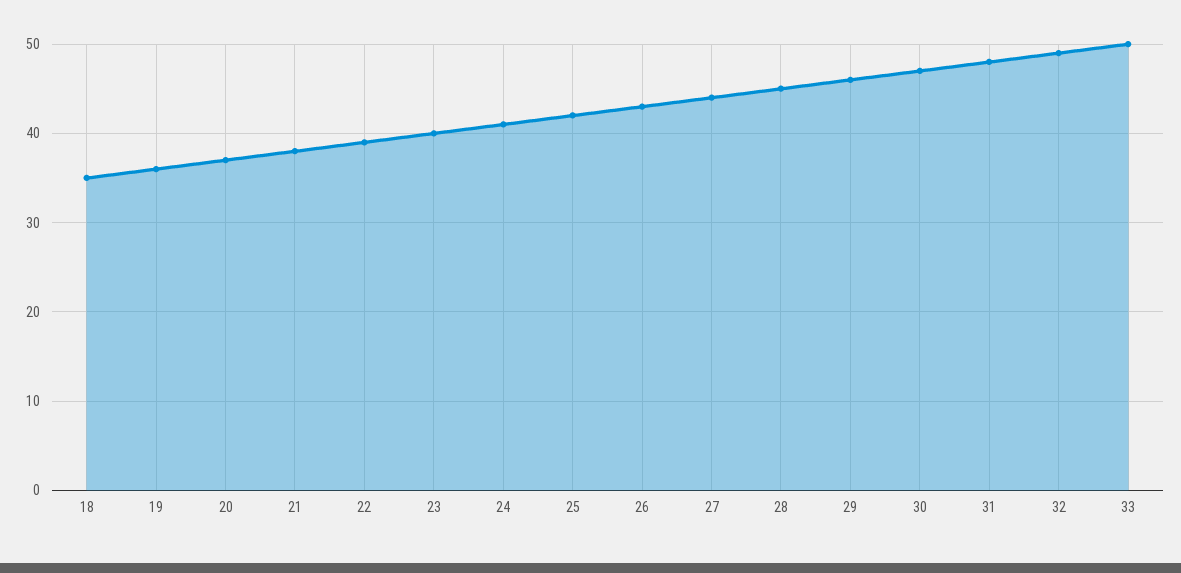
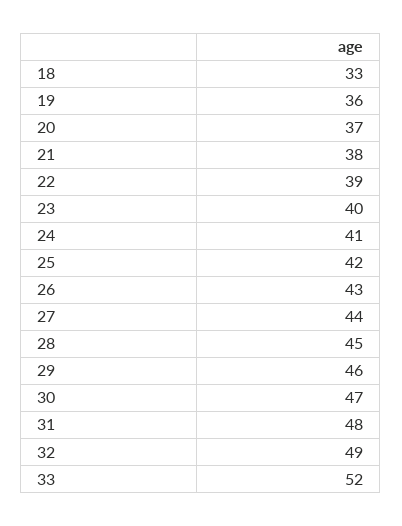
18: 35 -> 33
33: 50 -> 52

